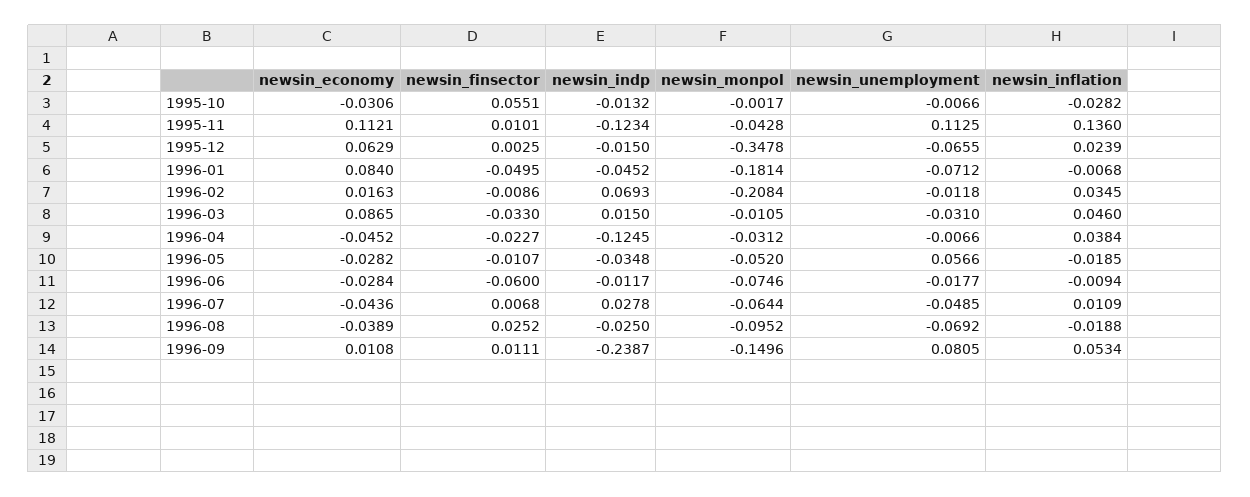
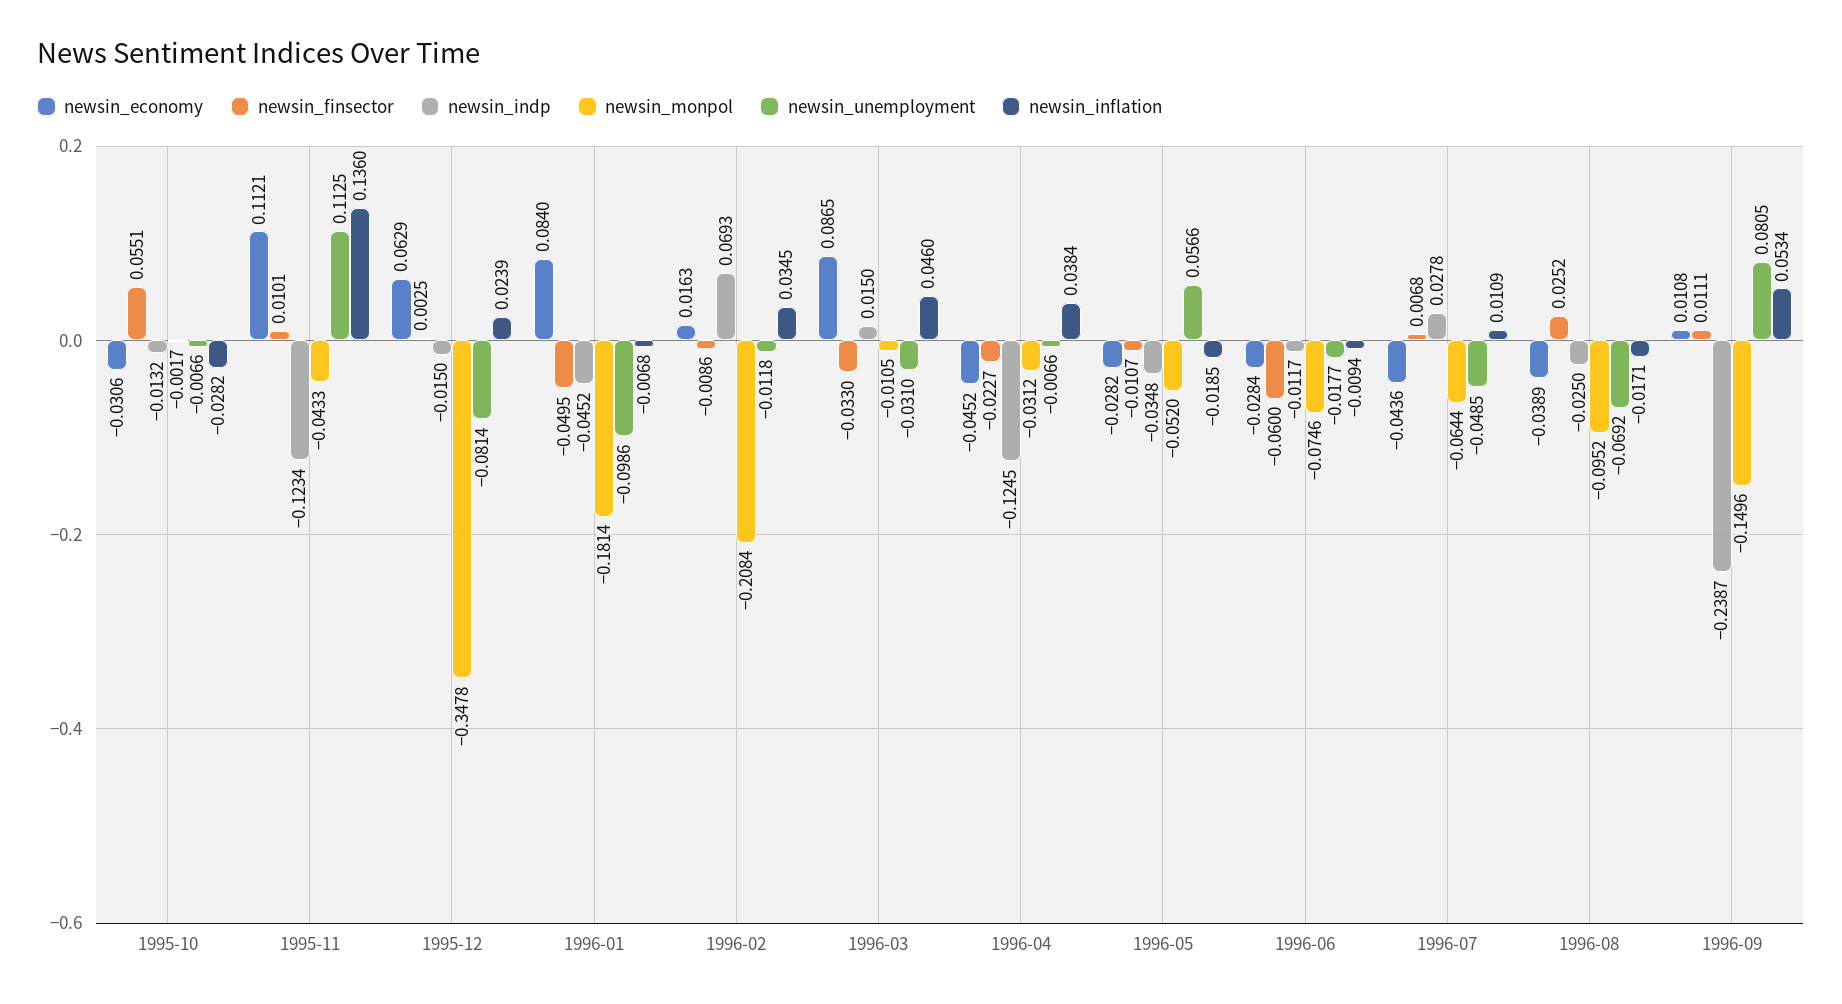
newsin_monpol, 1995-11: -0.0428 -> -0.0433
newsin_unemployment, 1995-12: -0.0655 -> -0.0814
newsin_unemployment, 1996-01: -0.0712 -> -0.0986
newsin_inflation, 1996-08: -0.0188 -> -0.0171

